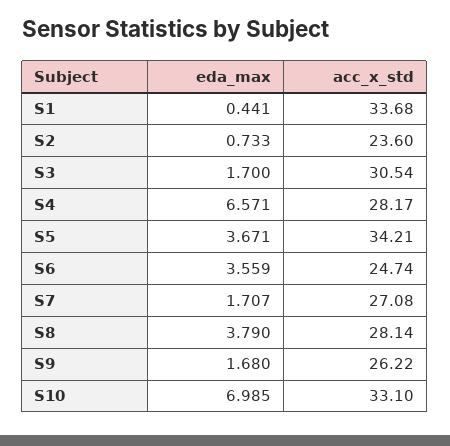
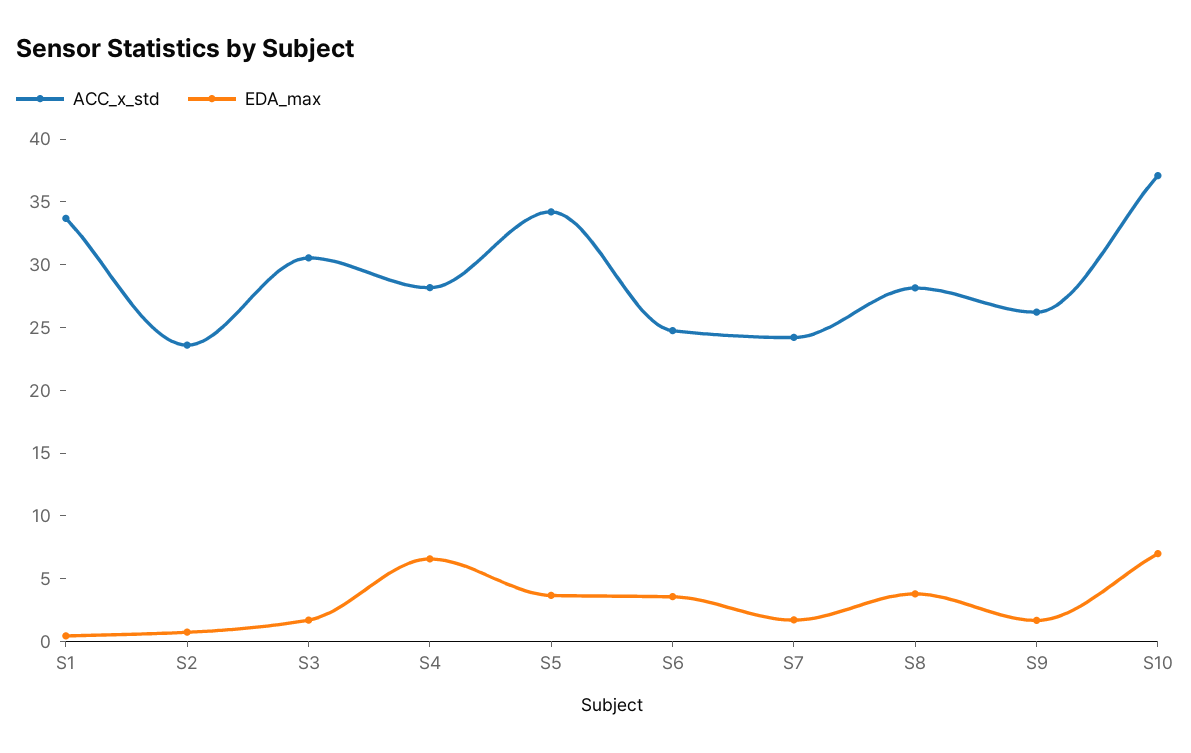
acc_x_std, S7: 27.08 -> 24
acc_x_std, S10: 33.1 -> 37

